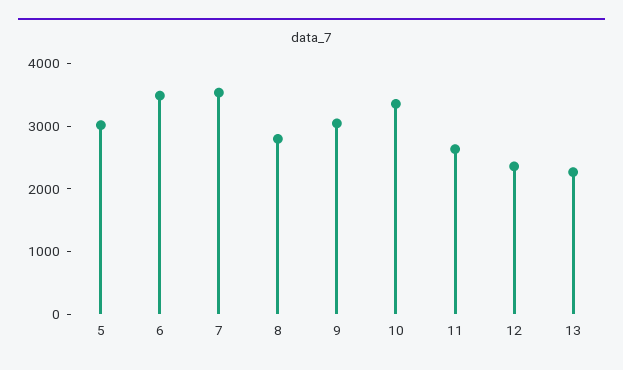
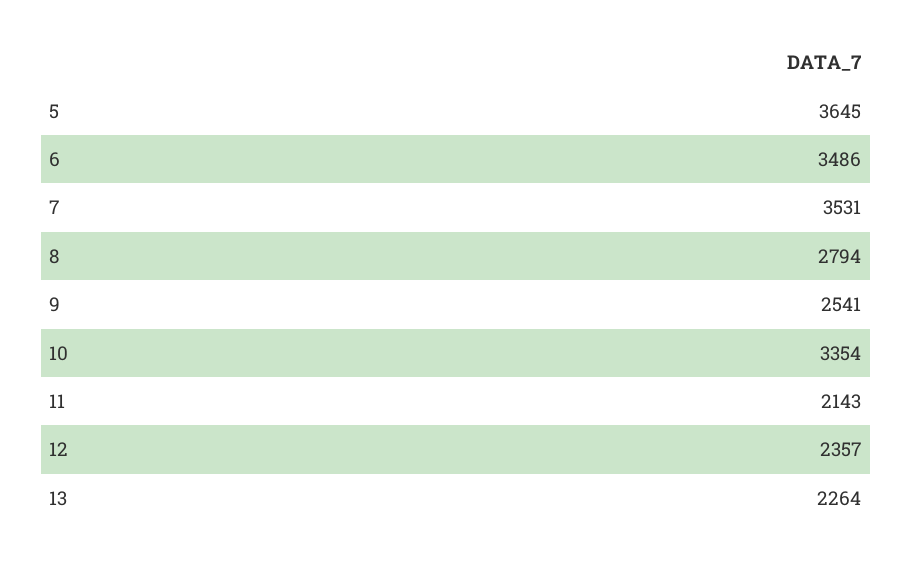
5: 3000 -> 3645
9: 3000 -> 2541
11: 2600 -> 2143

